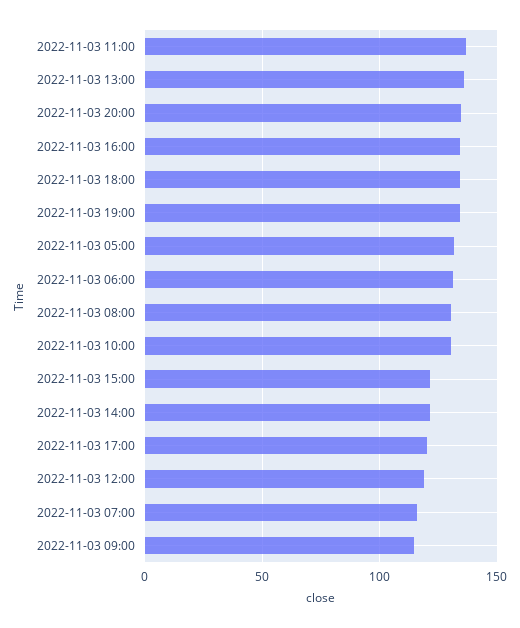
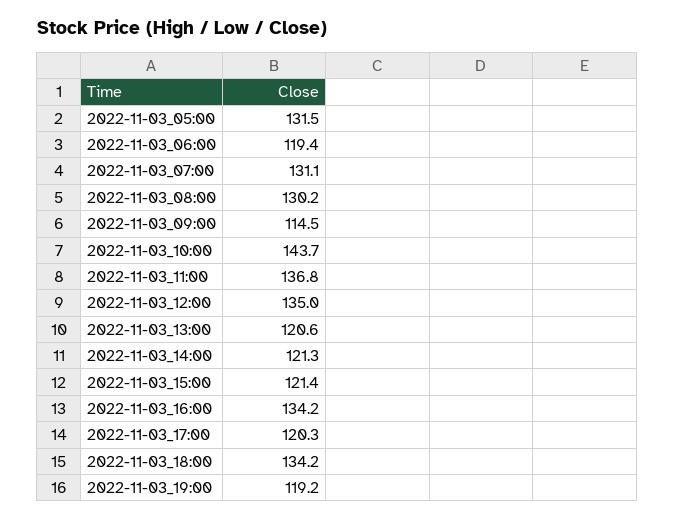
2022-11-03 13:00: 135 -> 120.6
2022-11-03 20:00: 135 -> none
2022-11-03 19:00: 135 -> 119.2
2022-11-03 06:00: 130 -> 119.4
2022-11-03 10:00: 130 -> 143.7
2022-11-03 12:00: 120 -> 135
2022-11-03 07:00: 115 -> 131.1

